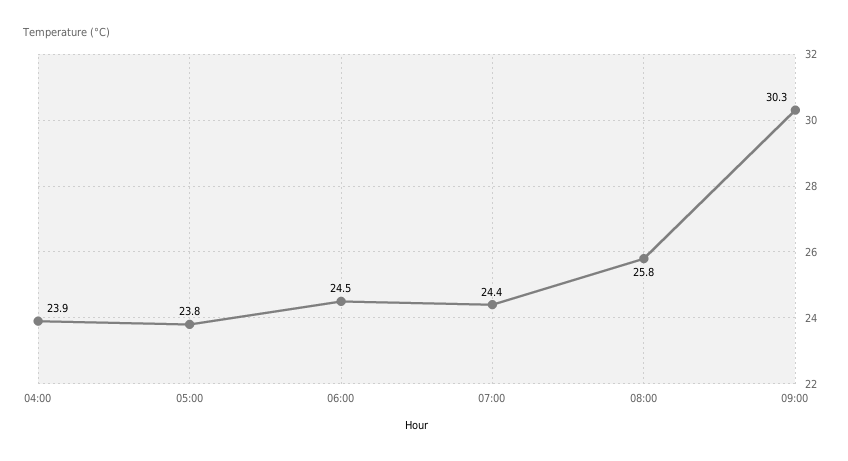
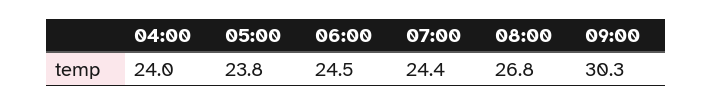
04:00: 23.9 -> 24
08:00: 25.8 -> 26.8

